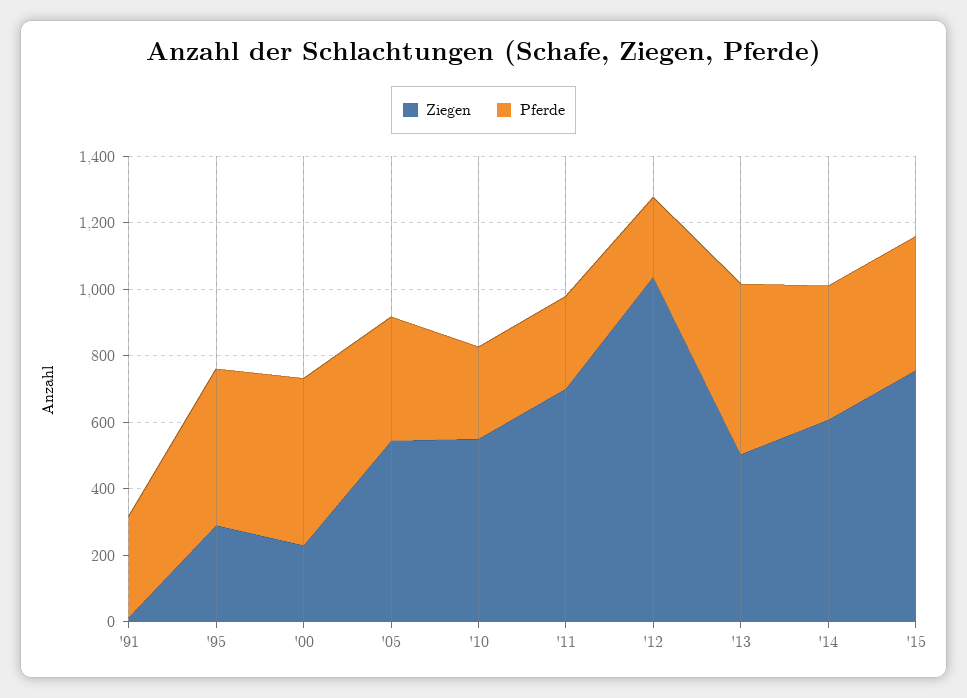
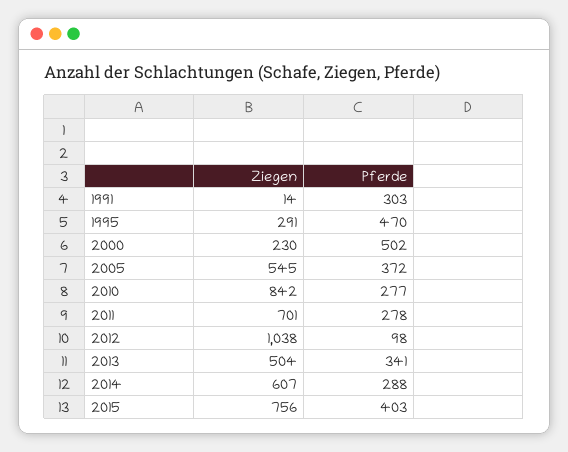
Ziegen, '10: 550 -> 842
Pferde, '12: 250 -> 98
Pferde, '13: 500 -> 341
Pferde, '14: 400 -> 288

